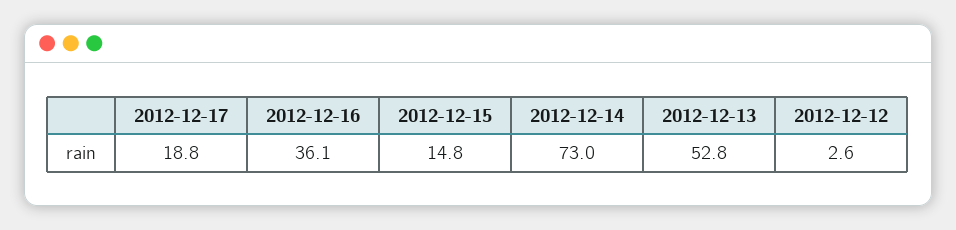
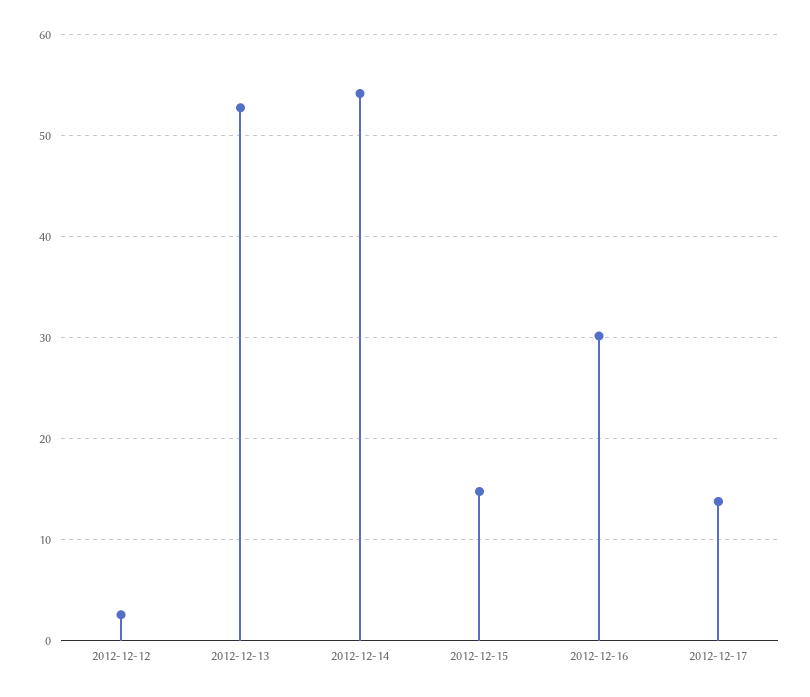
2012-12-17: 18.8 -> 14
2012-12-16: 36.1 -> 30
2012-12-14: 73 -> 54

